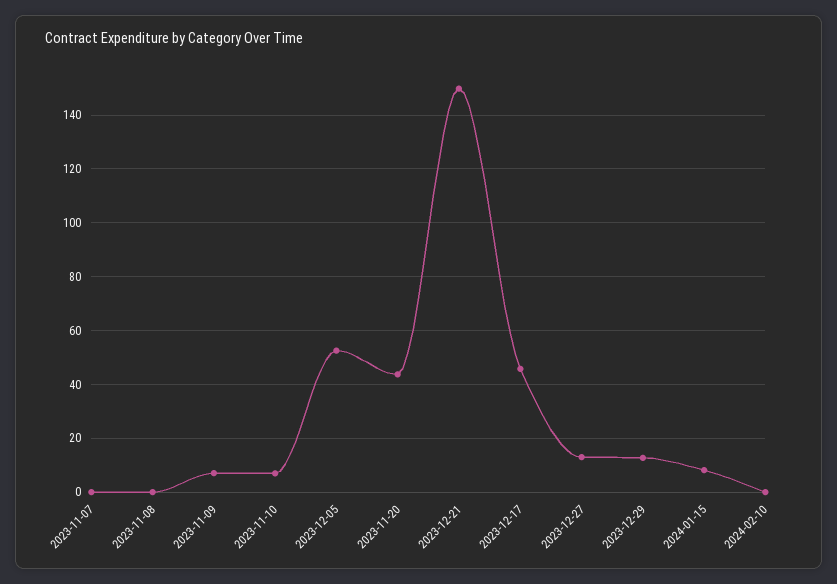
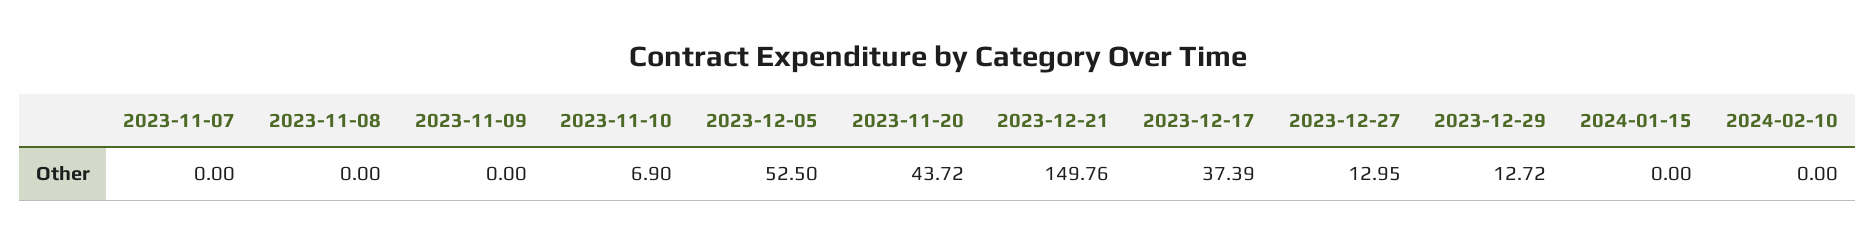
2023-11-09: 7.5 -> 0
2023-12-17: 45 -> 37.39
2024-01-15: 7.5 -> 0

